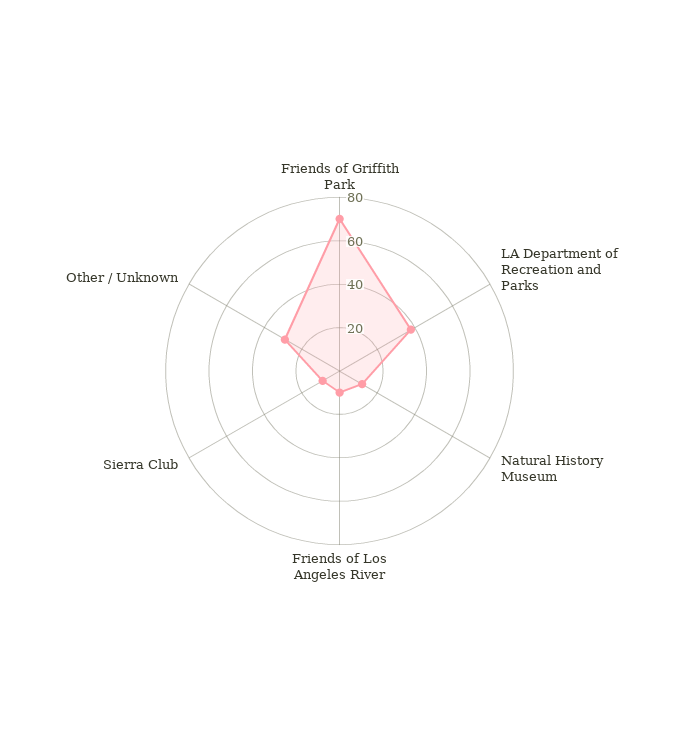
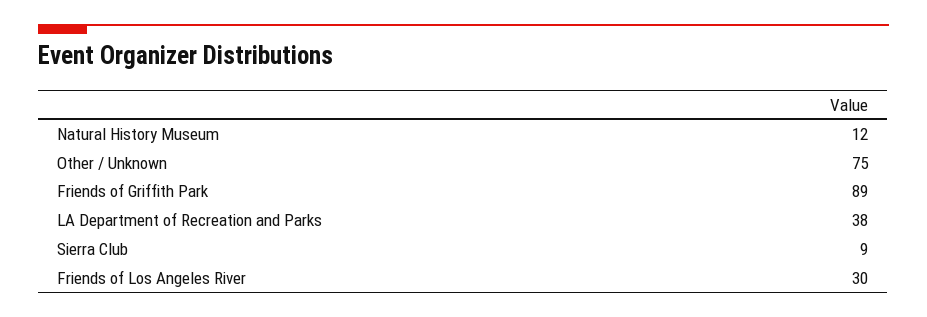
Friends of Griffith Park: 70 -> 89
Friends of Los Angeles River: 10 -> 30
Other / Unknown: 30 -> 75

